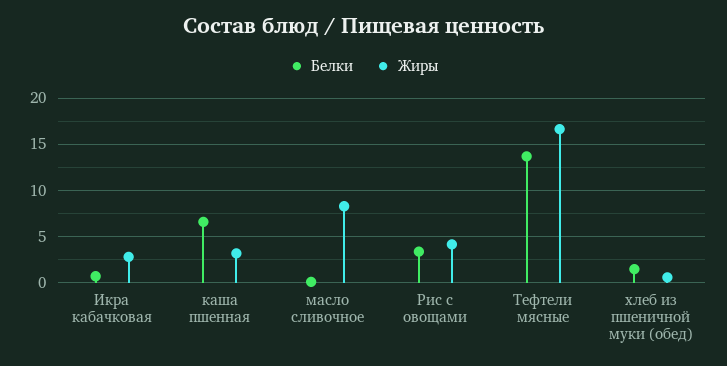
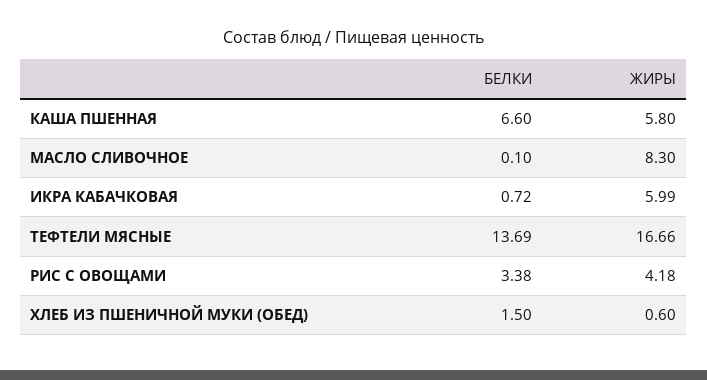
Жиры, Икра кабачковая: 3 -> 5.99
Жиры, каша пшенная: 3 -> 5.8

